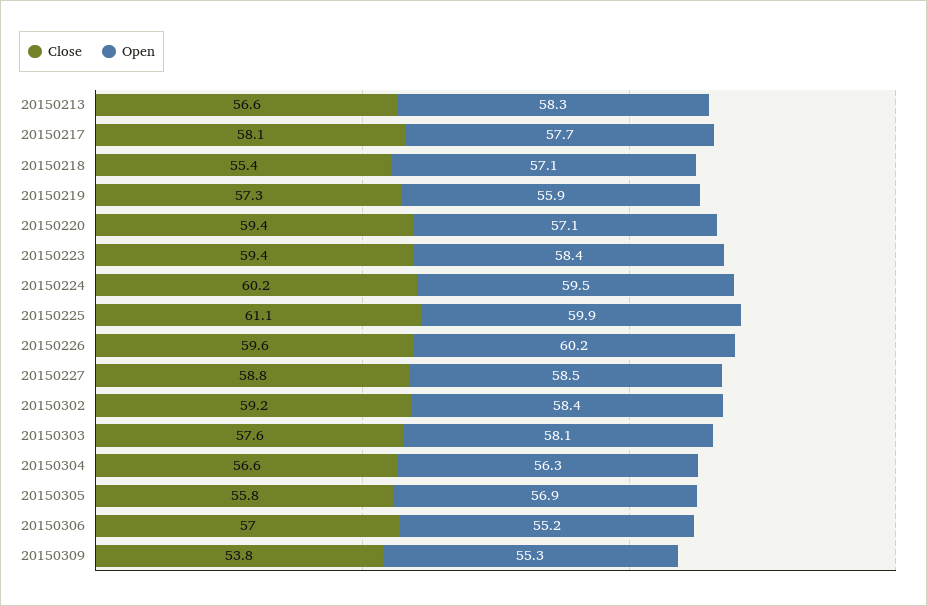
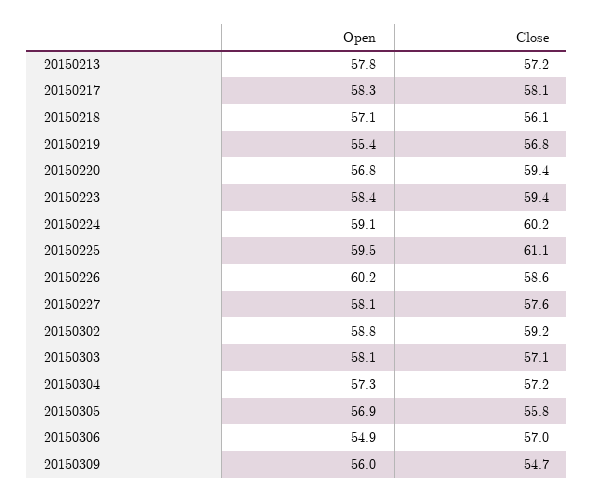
Close, 20150213: 56.6 -> 57.2
Open, 20150213: 58.3 -> 57.8
Open, 20150217: 57.7 -> 58.3
Close, 20150218: 55.4 -> 56.1
Close, 20150219: 57.3 -> 56.8
Open, 20150219: 55.9 -> 55.4
Open, 20150220: 57.1 -> 56.8
Open, 20150224: 59.5 -> 59.1
Open, 20150225: 59.9 -> 59.5
Close, 20150226: 59.6 -> 58.6
Close, 20150227: 58.8 -> 57.6
Open, 20150227: 58.5 -> 58.1
Open, 20150302: 58.4 -> 58.8
Close, 20150303: 57.6 -> 57.1
Close, 20150304: 56.6 -> 57.2
Open, 20150304: 56.3 -> 57.3
Open, 20150306: 55.2 -> 54.9
Close, 20150309: 53.8 -> 54.7
Open, 20150309: 55.3 -> 56

